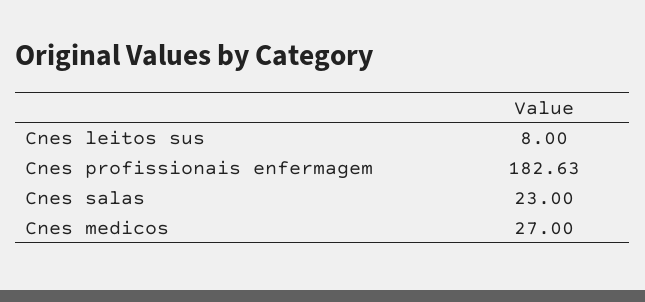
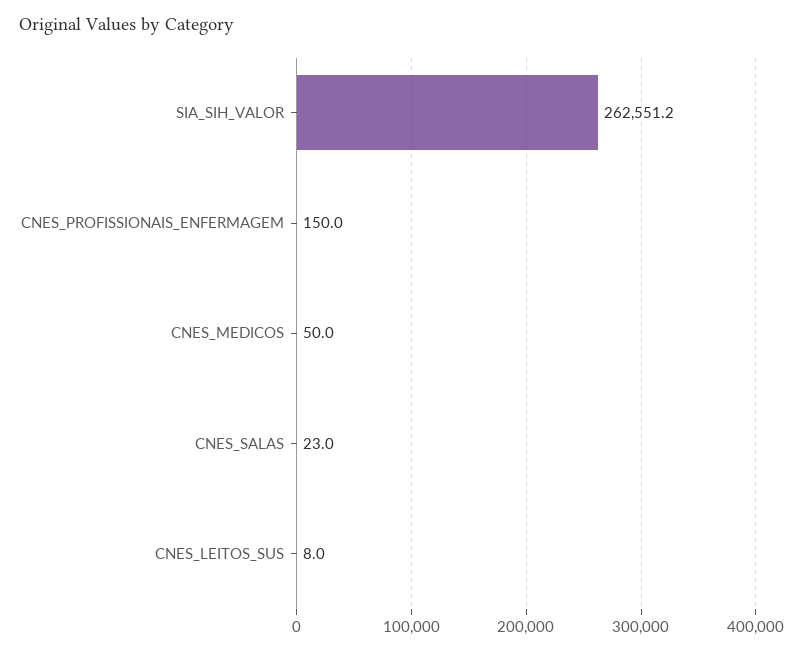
Cnes profissionais enfermagem: 182.63 -> 150
Cnes medicos: 27 -> 50
SIA_SIH_VALOR: none -> 262551.2

